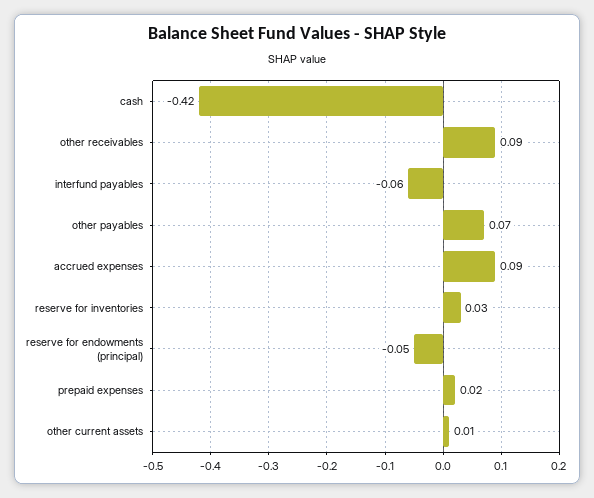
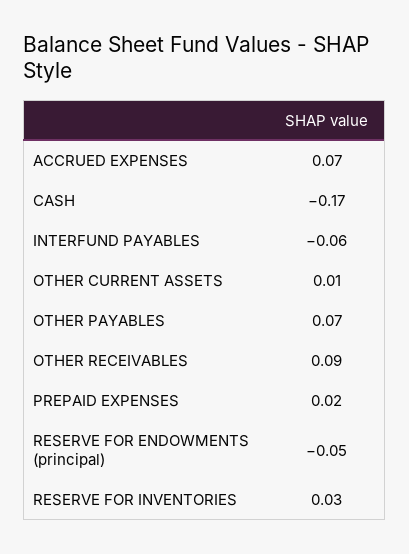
cash: -0.42 -> -0.17
accrued expenses: 0.09 -> 0.07

